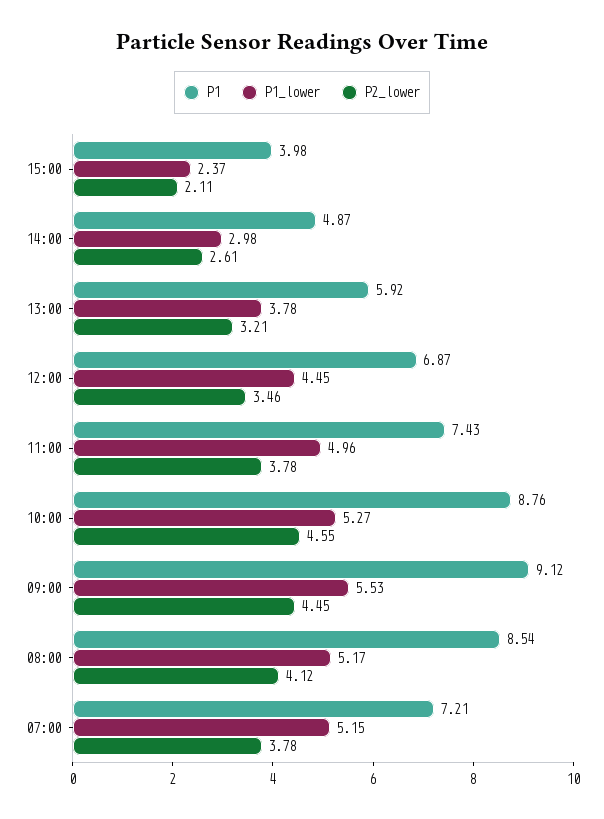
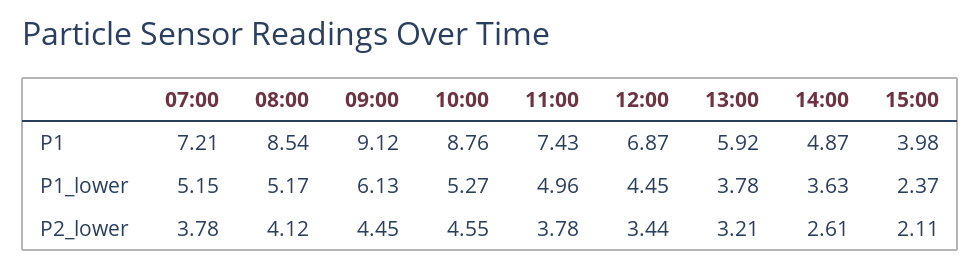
P1_lower, 14:00: 2.98 -> 3.63
P2_lower, 12:00: 3.46 -> 3.44
P1_lower, 09:00: 5.53 -> 6.13

